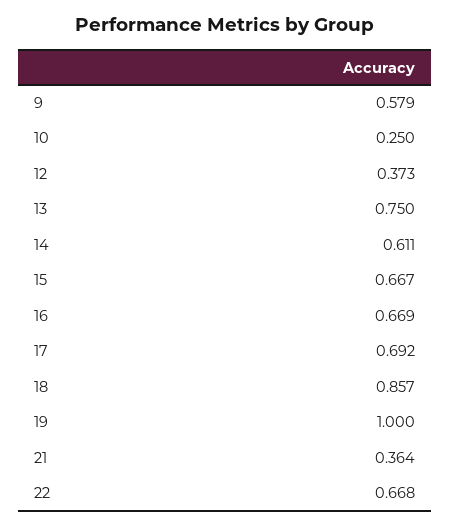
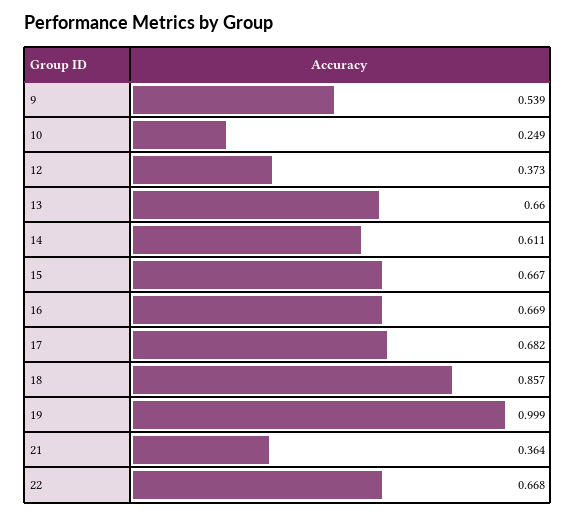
9: 0.579 -> 0.539
10: 0.25 -> 0.249
13: 0.75 -> 0.66
17: 0.692 -> 0.682
19: 1 -> 0.999

